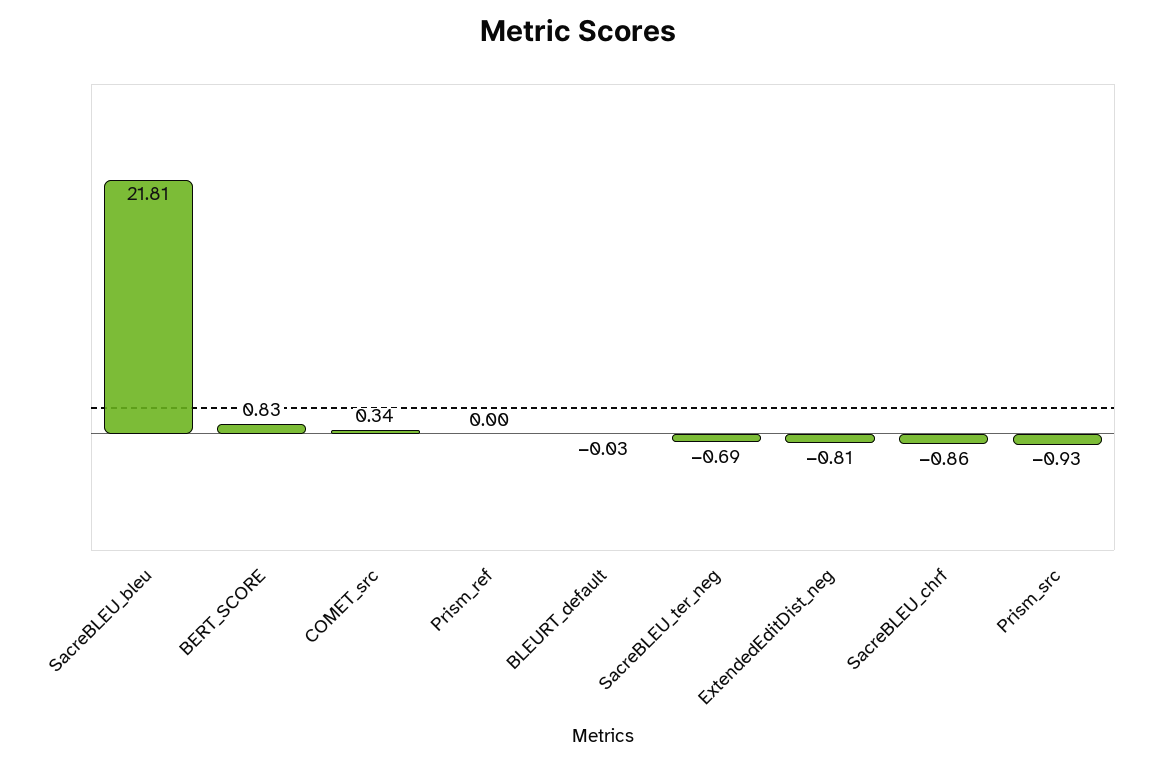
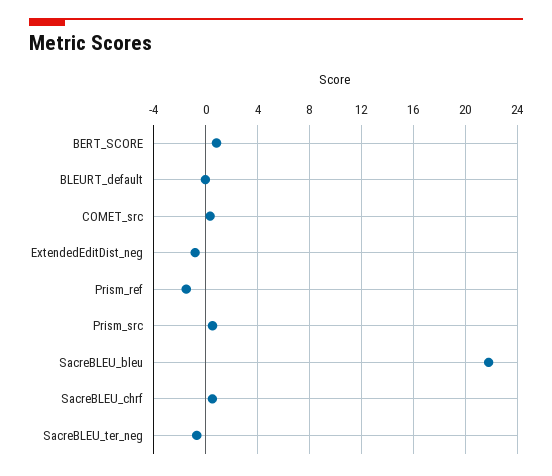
Prism_ref: 0 -> -1.5
SacreBLEU_chrf: -0.86 -> 0.5
Prism_src: -0.93 -> 0.5

